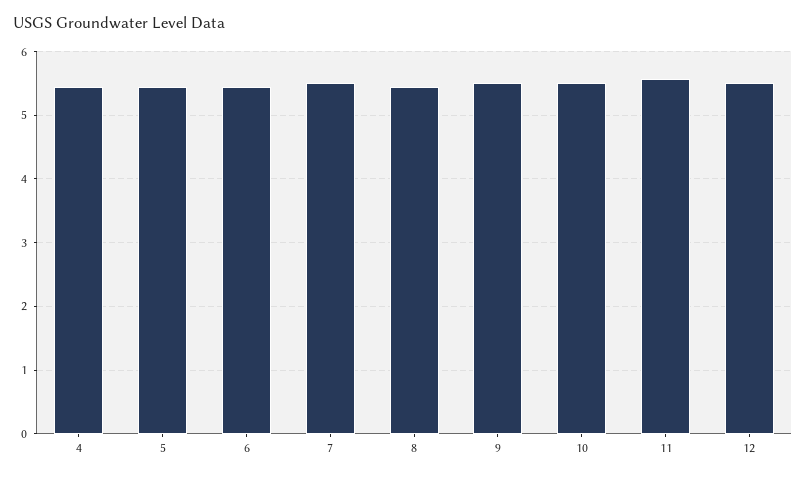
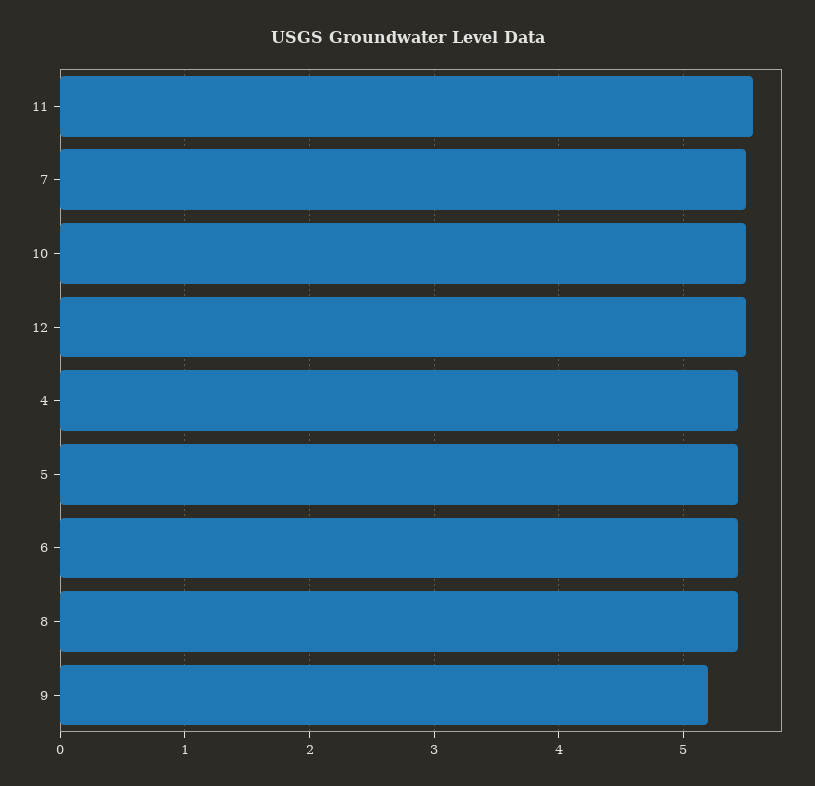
9: 5.5 -> 5.2

